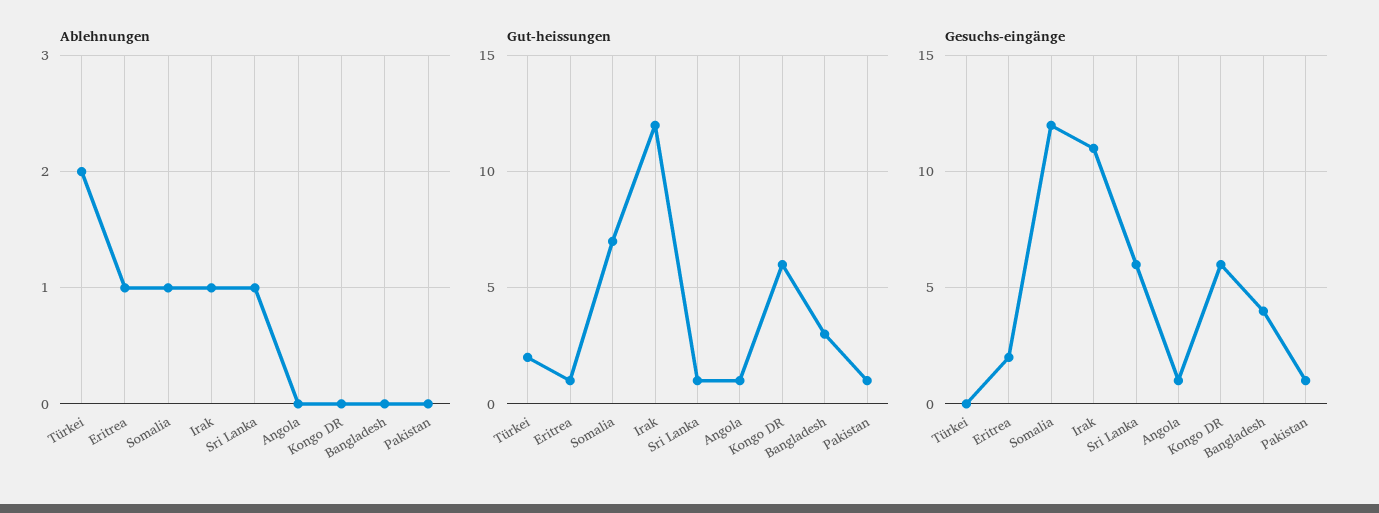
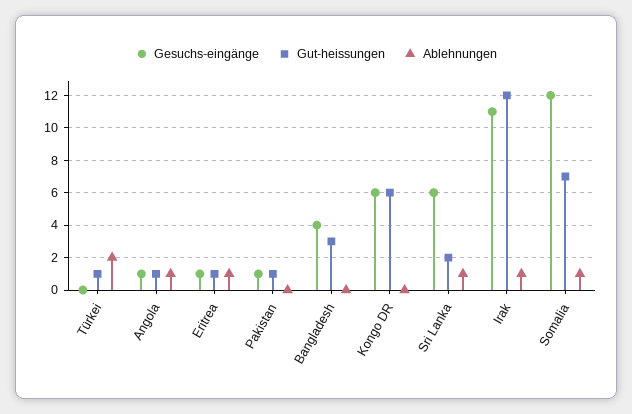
Ablehnungen, Angola: 0 -> 1
Gut-heissungen, Türkei: 2 -> 1
Gut-heissungen, Sri Lanka: 1 -> 2
Gesuchs-eingänge, Eritrea: 2 -> 1

